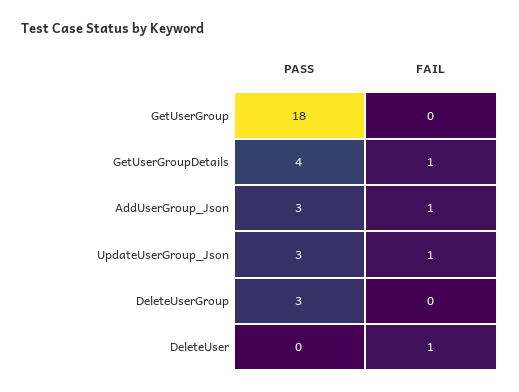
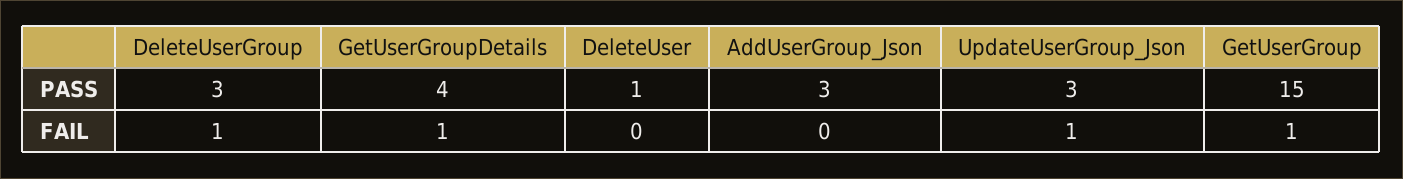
PASS, GetUserGroup: 18 -> 15
FAIL, GetUserGroup: 0 -> 1
FAIL, AddUserGroup_Json: 1 -> 0
FAIL, DeleteUserGroup: 0 -> 1
PASS, DeleteUser: 0 -> 1
FAIL, DeleteUser: 1 -> 0

